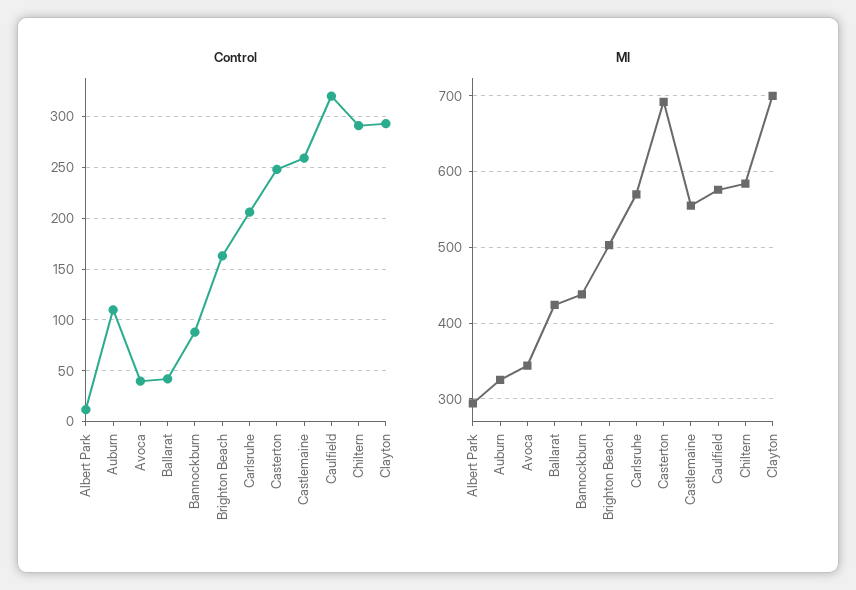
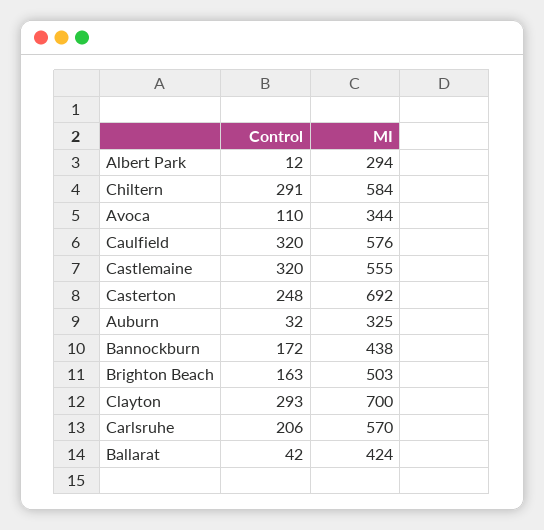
Control, Auburn: 110 -> 32
Control, Avoca: 40 -> 110
Control, Bannockburn: 90 -> 172
Control, Castlemaine: 260 -> 320

